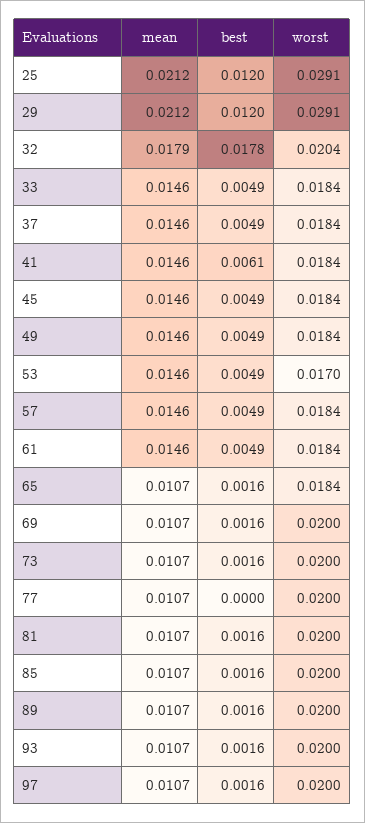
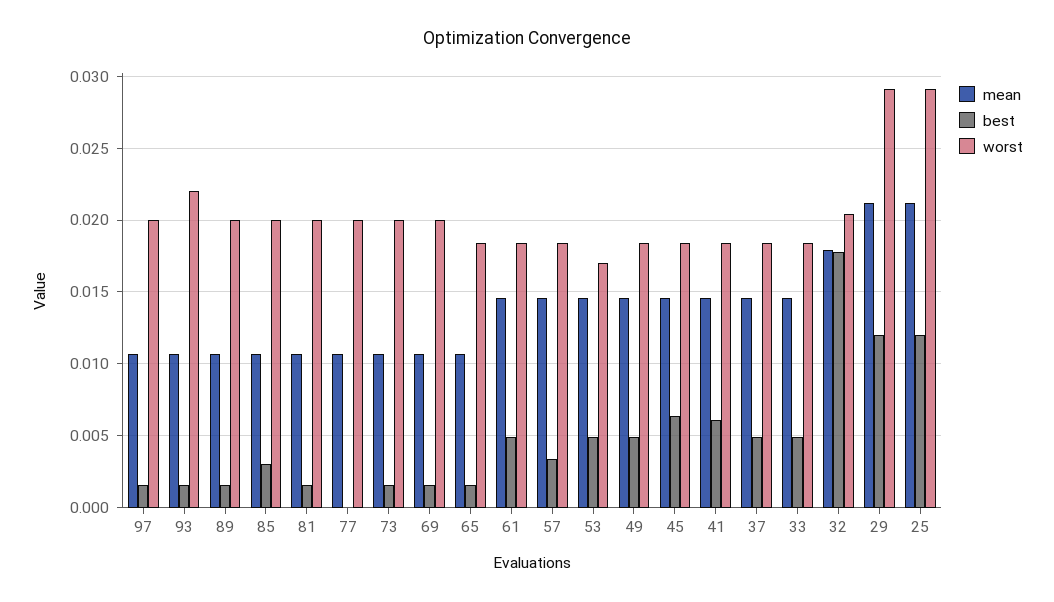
best, 45: 0.0049 -> 0.0065
best, 57: 0.0049 -> 0.0035
best, 85: 0.0016 -> 0.003
worst, 93: 0.02 -> 0.022

